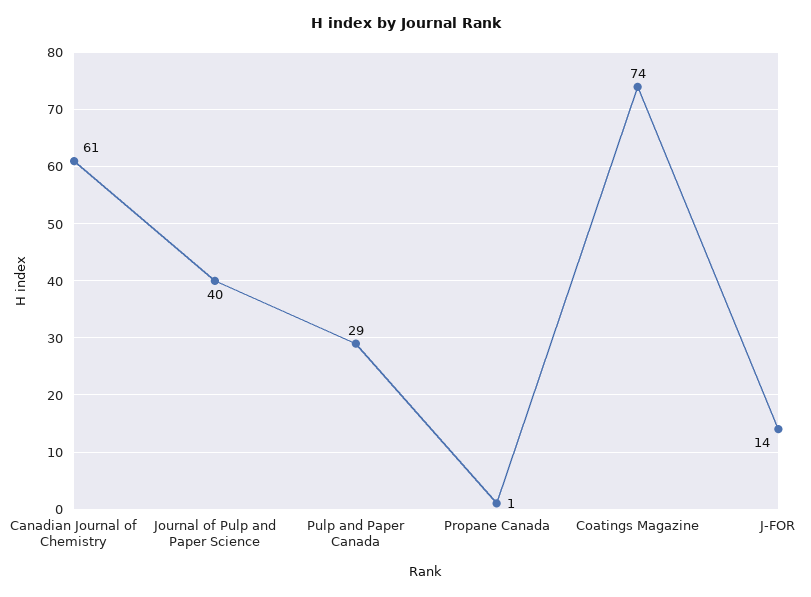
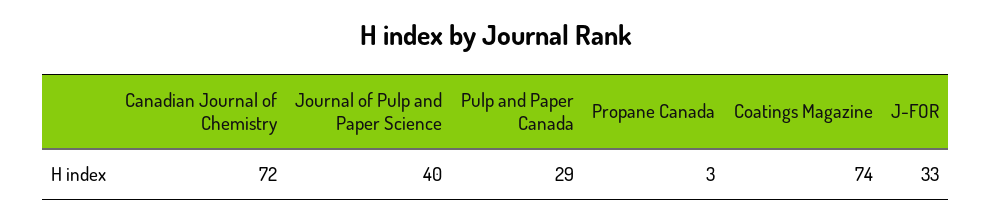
Canadian Journal of Chemistry: 61 -> 72
Propane Canada: 1 -> 3
J-FOR: 14 -> 33

